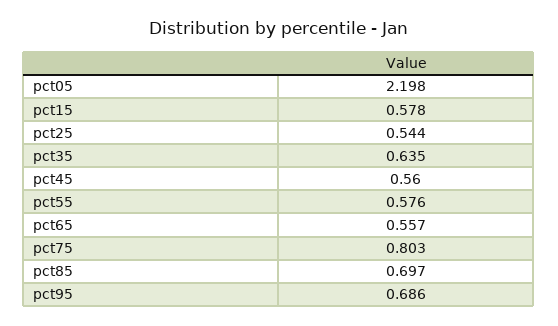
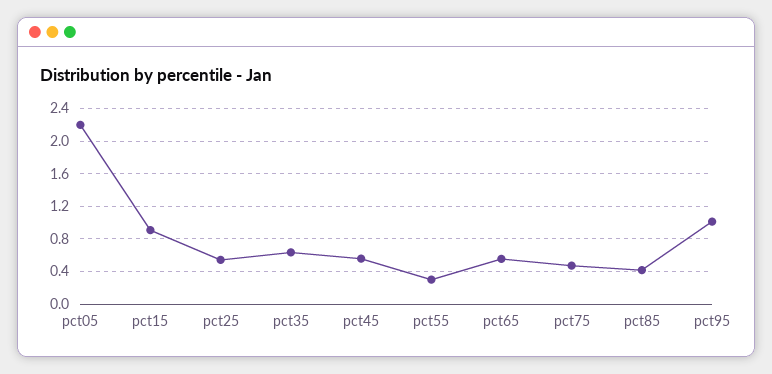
pct15: 0.578 -> 0.9
pct55: 0.576 -> 0.3
pct75: 0.803 -> 0.5
pct85: 0.697 -> 0.4
pct95: 0.686 -> 1

